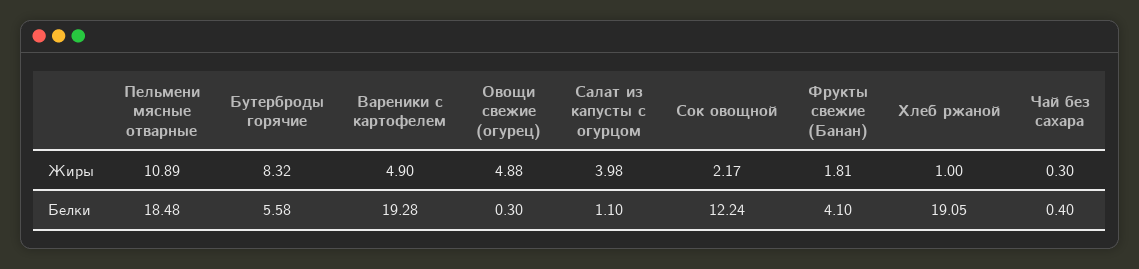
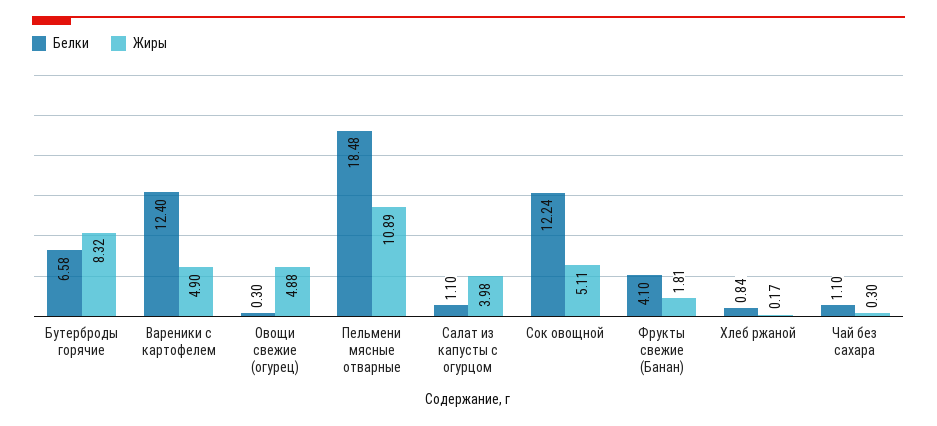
Жиры, Сок овощной: 2.17 -> 5.11
Жиры, Хлеб ржаной: 1 -> 0.17
Белки, Бутерброды горячие: 5.58 -> 6.58
Белки, Вареники с картофелем: 19.28 -> 12.4
Белки, Хлеб ржаной: 19.05 -> 0.84
Белки, Чай без сахара: 0.4 -> 1.1

